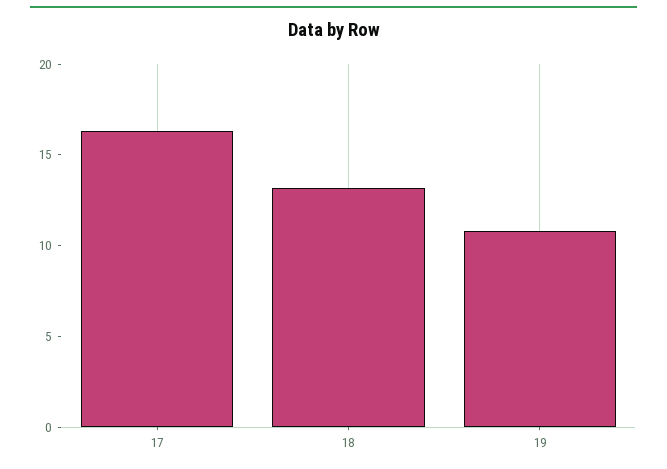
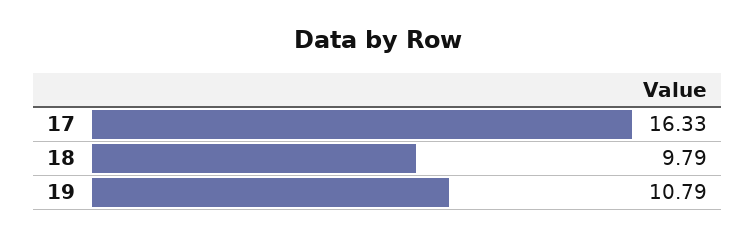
18: 13 -> 9.79

